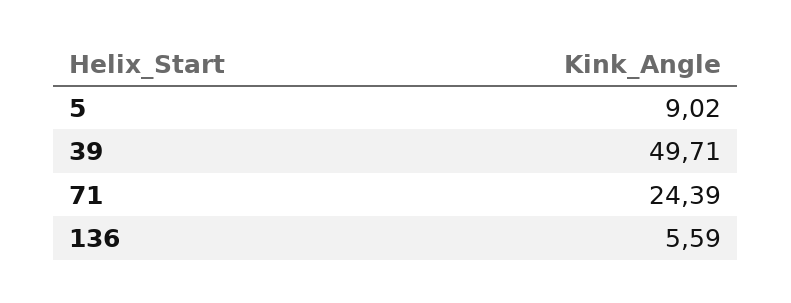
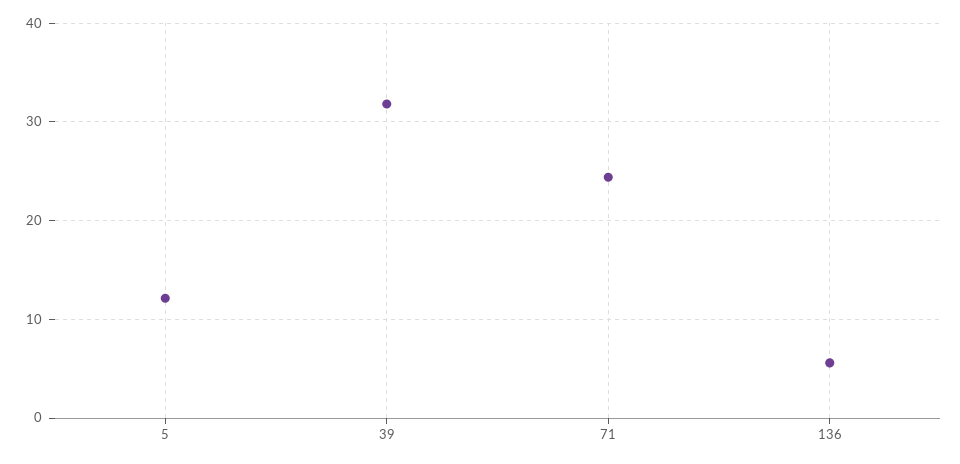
5: 9.02 -> 12
39: 49.71 -> 32

